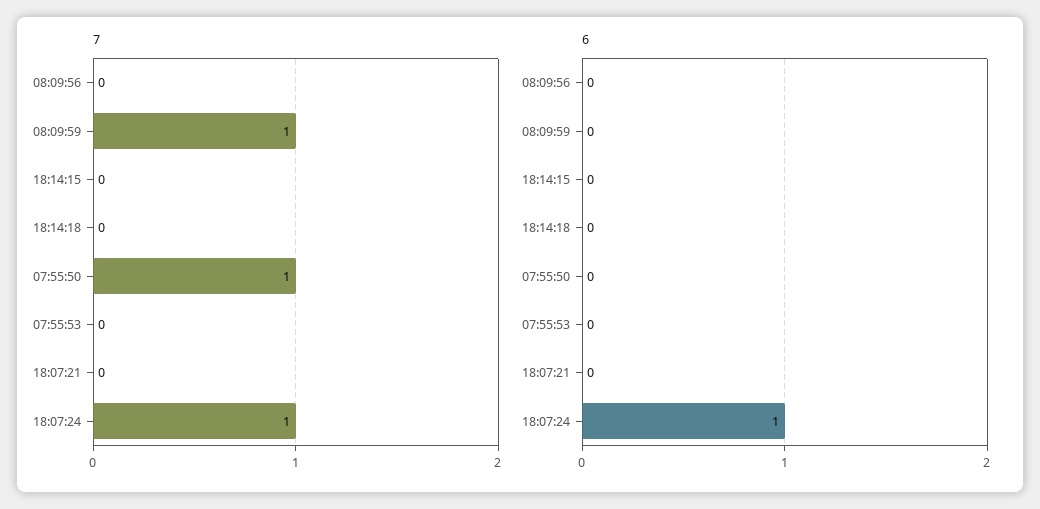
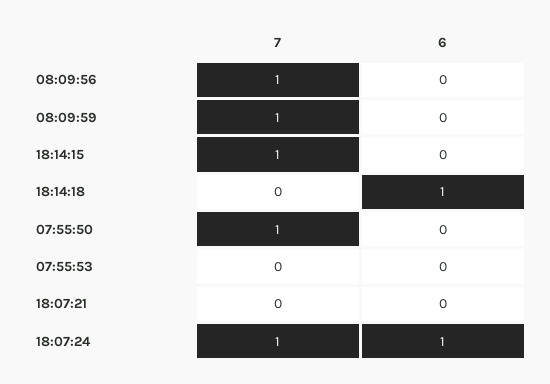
7, 08:09:56: 0 -> 1
7, 18:14:15: 0 -> 1
6, 18:14:18: 0 -> 1

